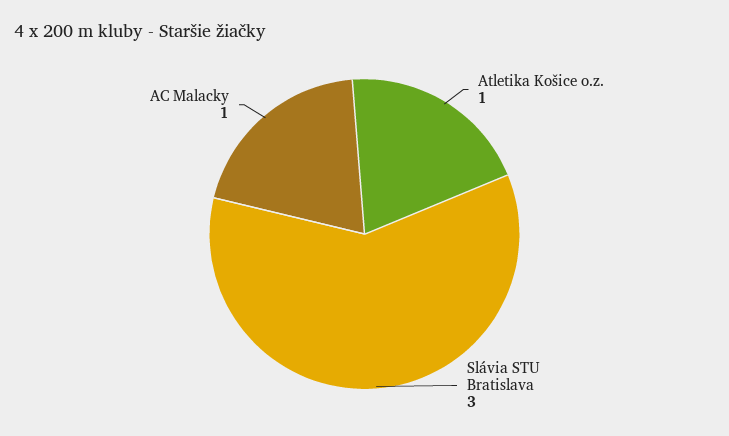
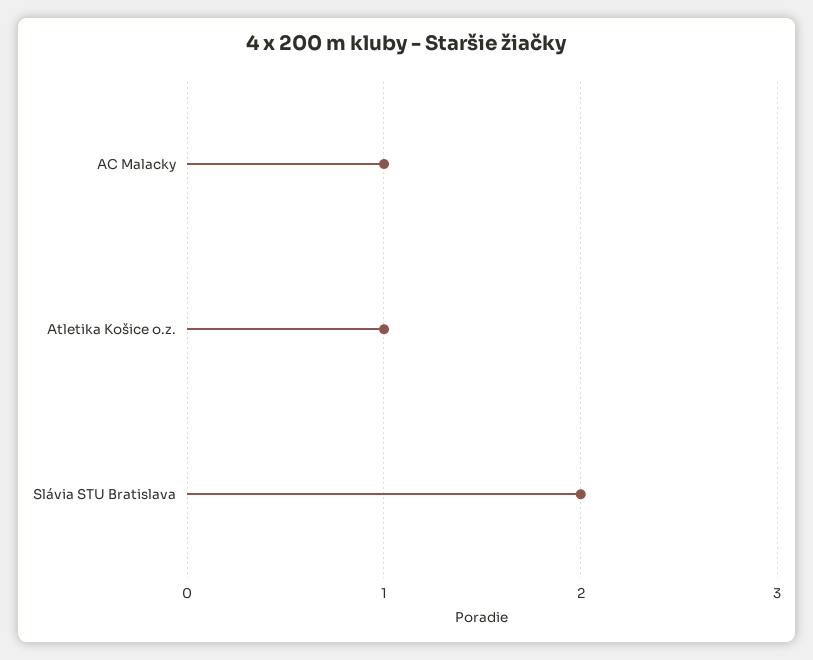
Slávia STU Bratislava: 3 -> 2

